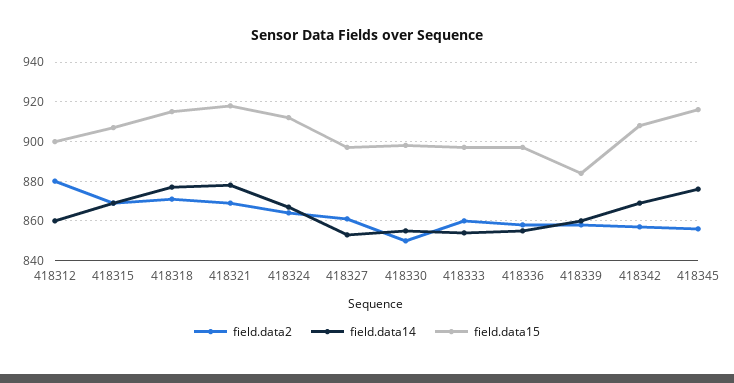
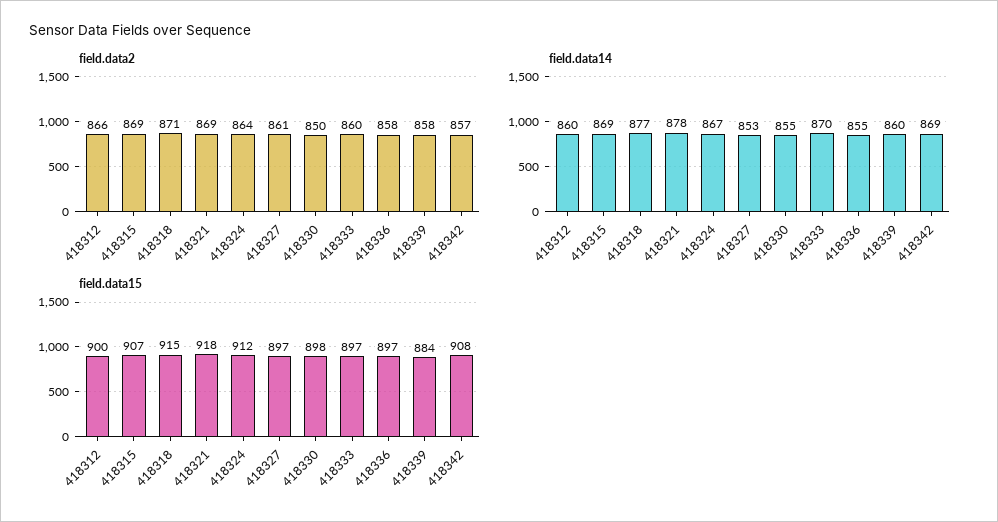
field.data2, 418312: 880 -> 866
field.data14, 418333: 855 -> 870
field.data2, 418345: 855 -> none
field.data14, 418345: 875 -> none
field.data15, 418345: 915 -> none

